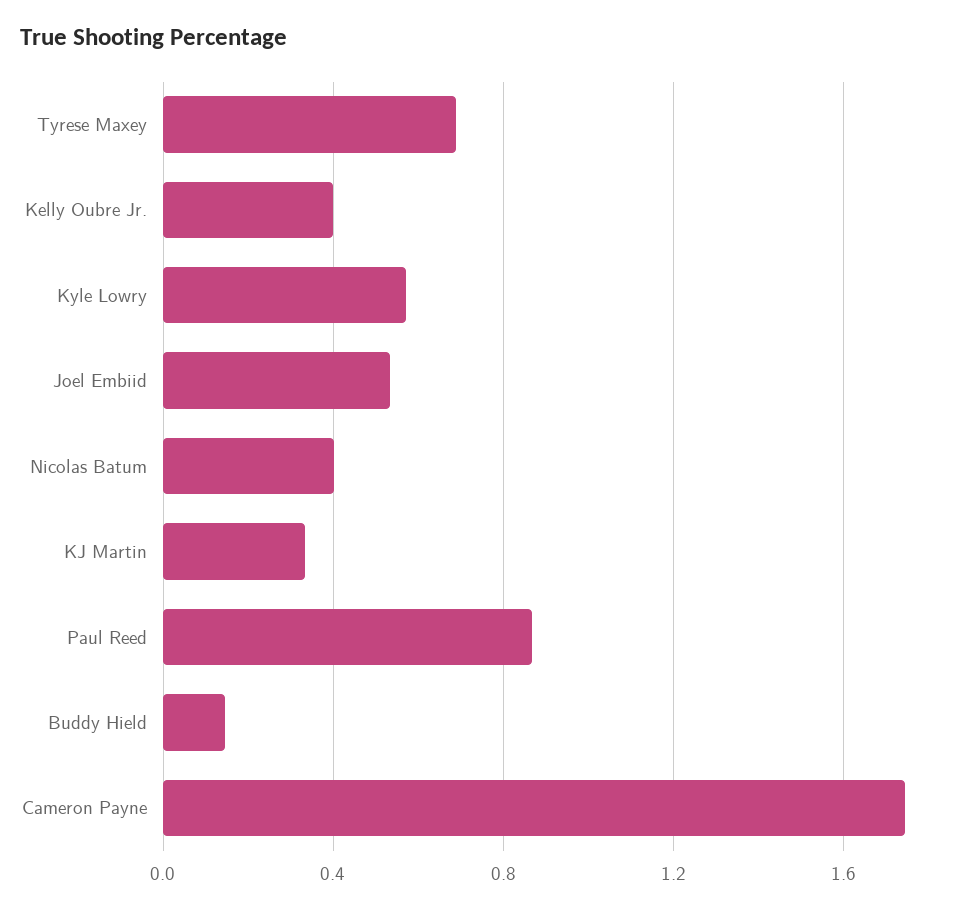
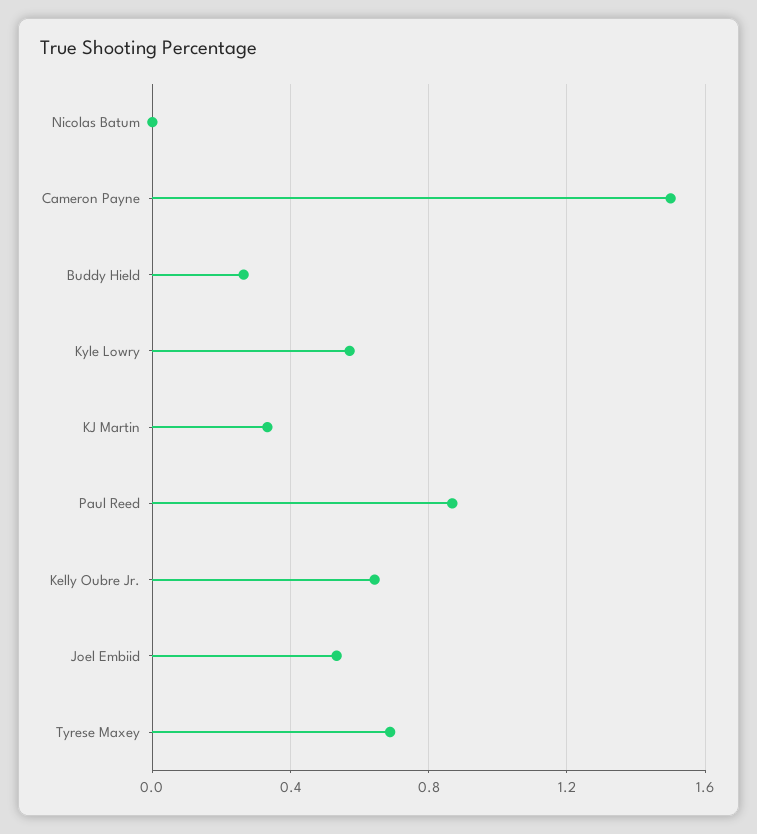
Kelly Oubre Jr.: 0.4 -> 0.65
Nicolas Batum: 0.4 -> 0
Buddy Hield: 0.15 -> 0.25
Cameron Payne: 1.75 -> 1.5

